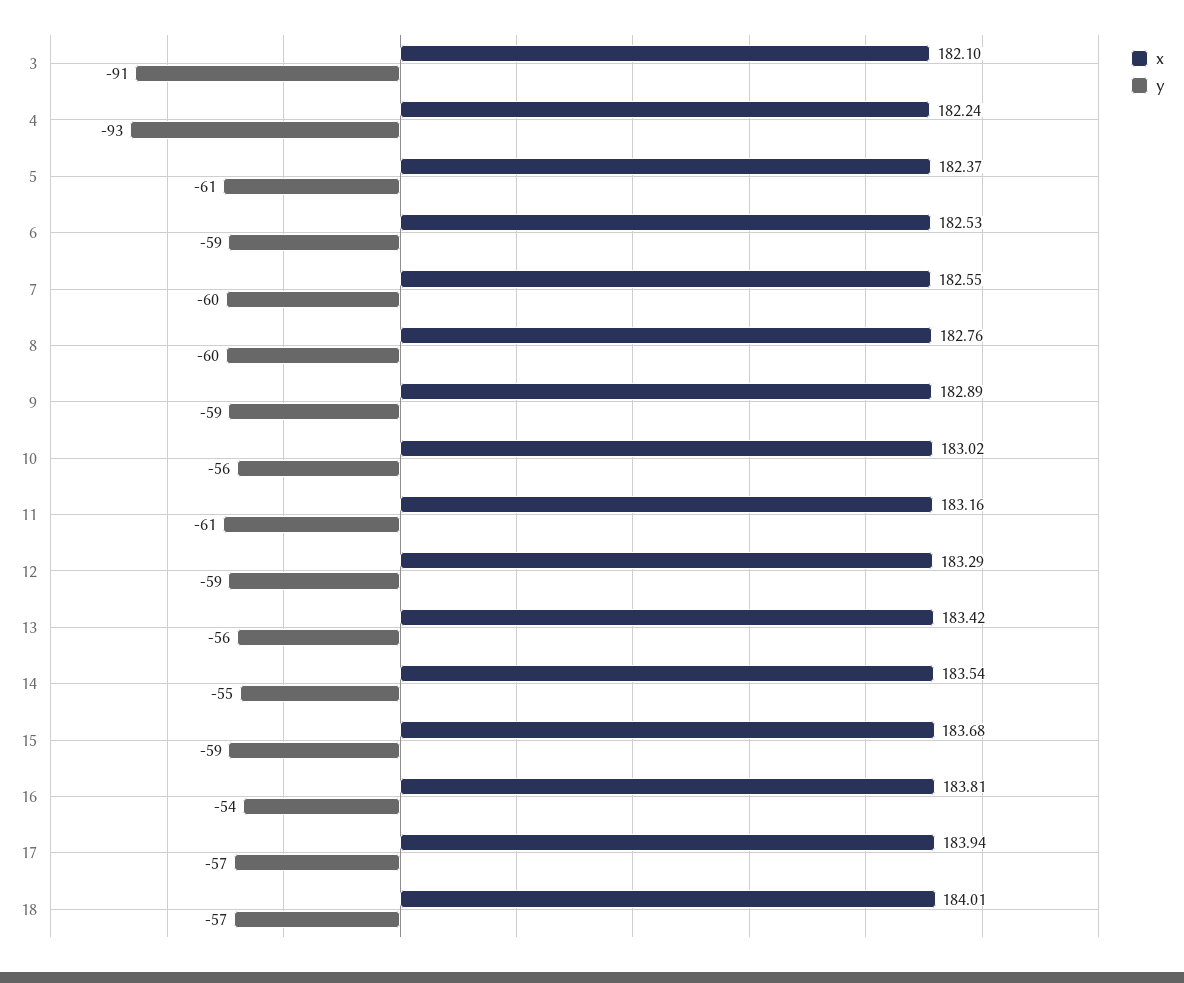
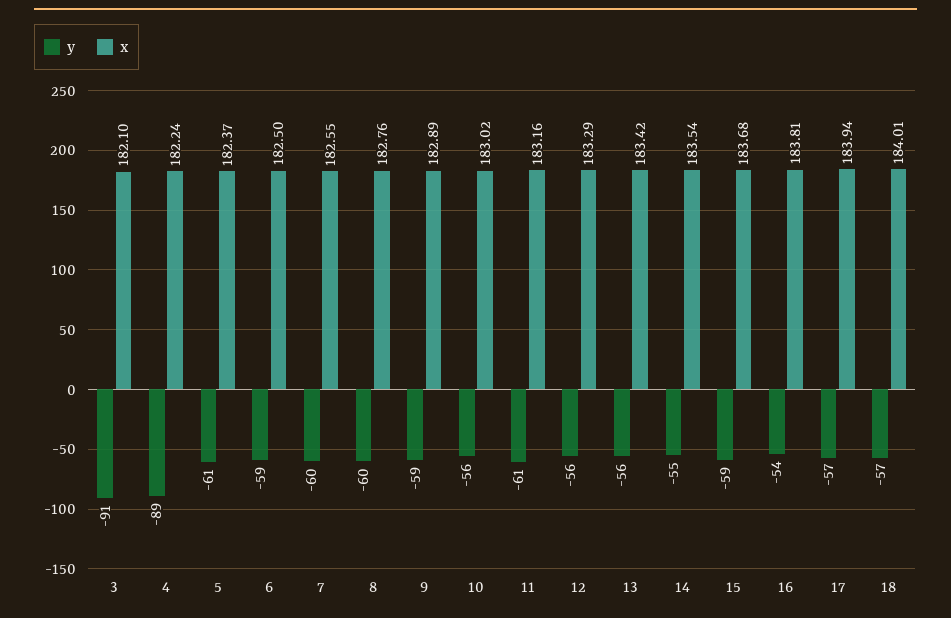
y, 4: -93 -> -89
x, 6: 182.53 -> 182.5
y, 12: -59 -> -56

